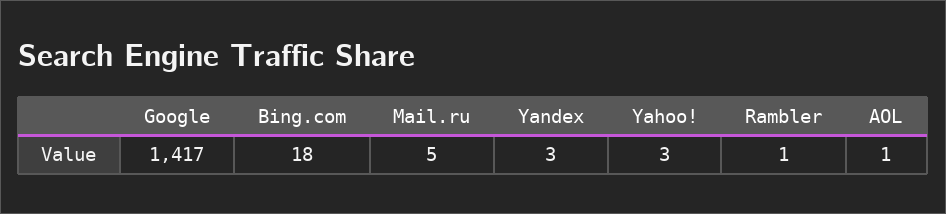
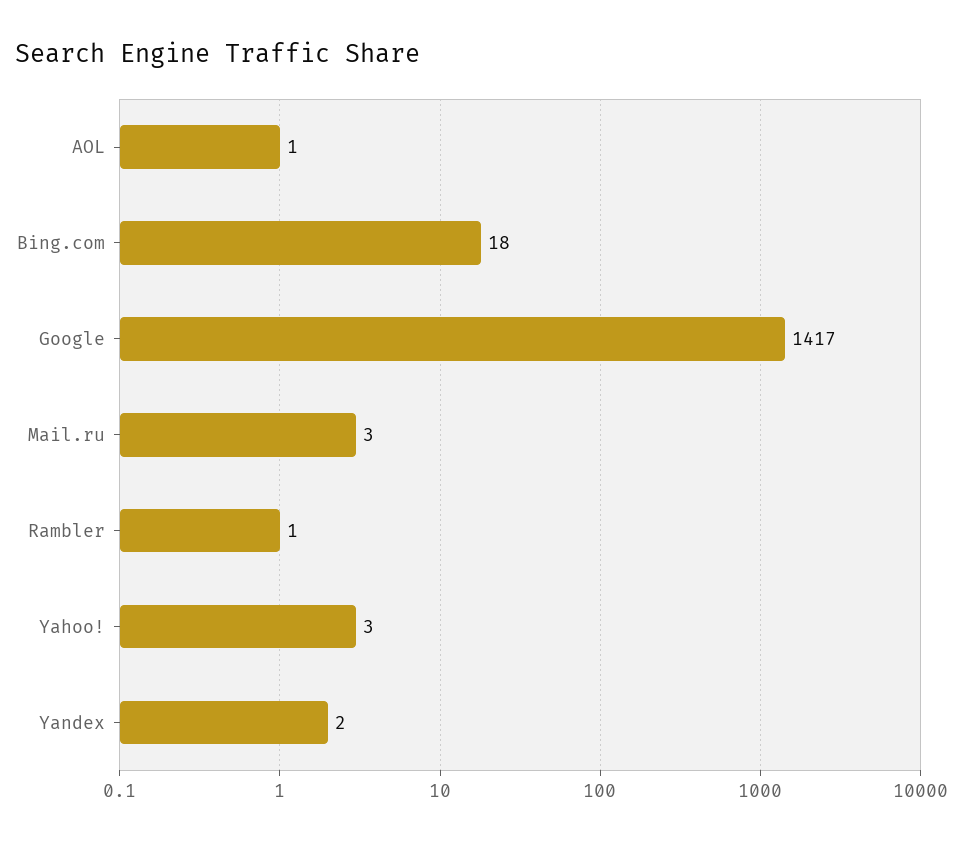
Mail.ru: 5 -> 3
Yandex: 3 -> 2

